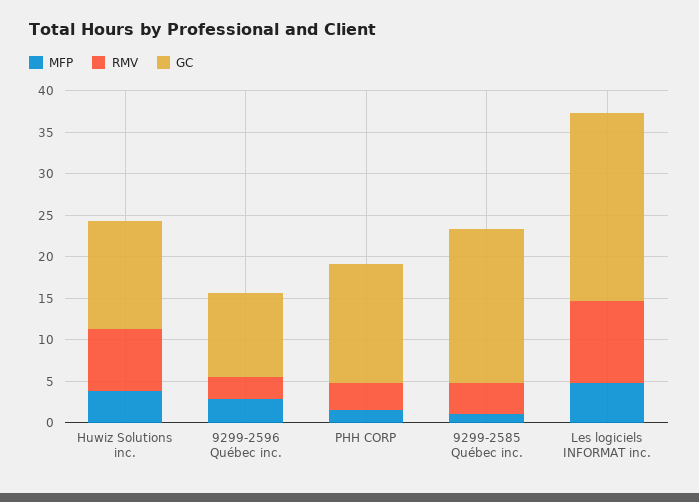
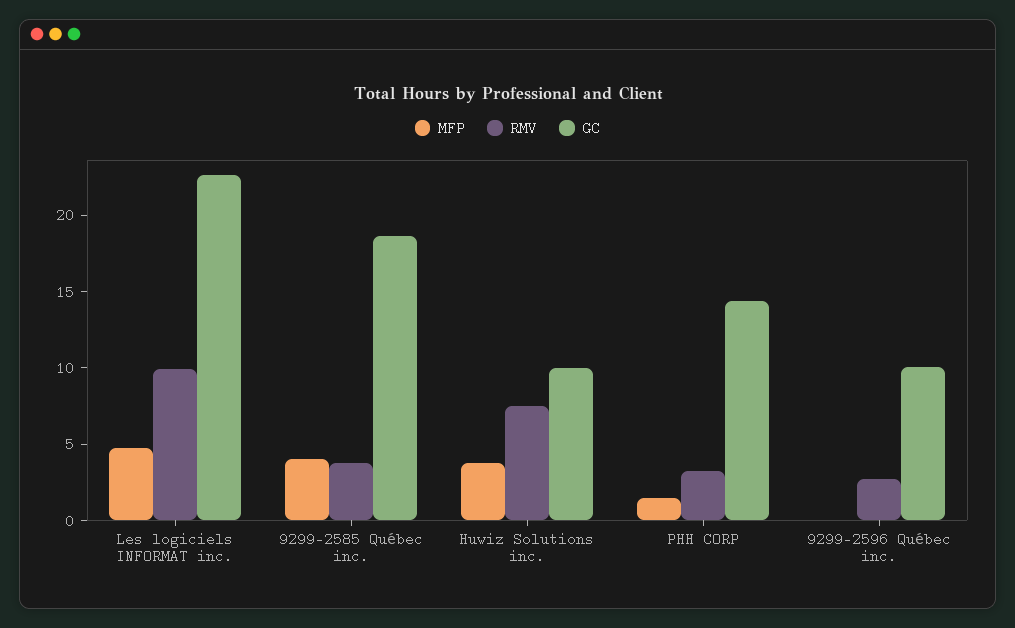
GC, Huwiz Solutions inc.: 13 -> 10
MFP, 9299-2596 Québec inc.: 3 -> 0
MFP, 9299-2585 Québec inc.: 1 -> 4

